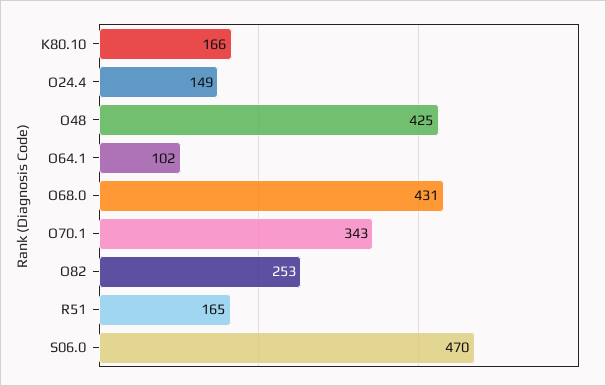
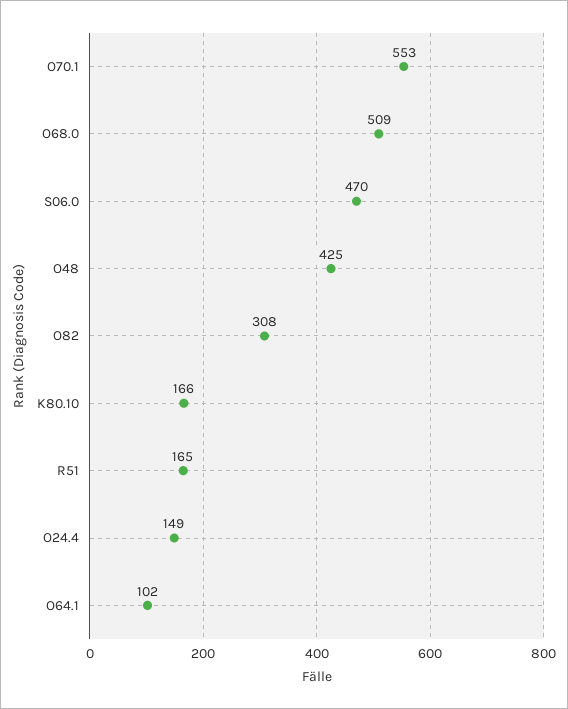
O68.0: 431 -> 509
O70.1: 343 -> 553
O82: 253 -> 308

